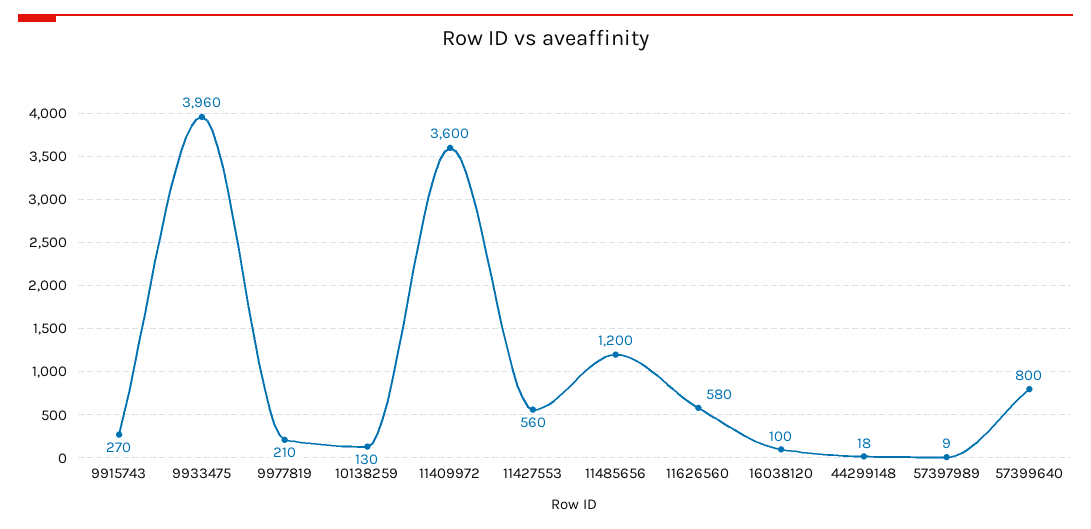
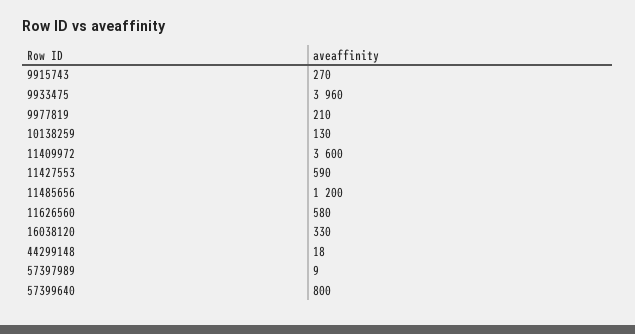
11427553: 560 -> 590
16038120: 100 -> 330

